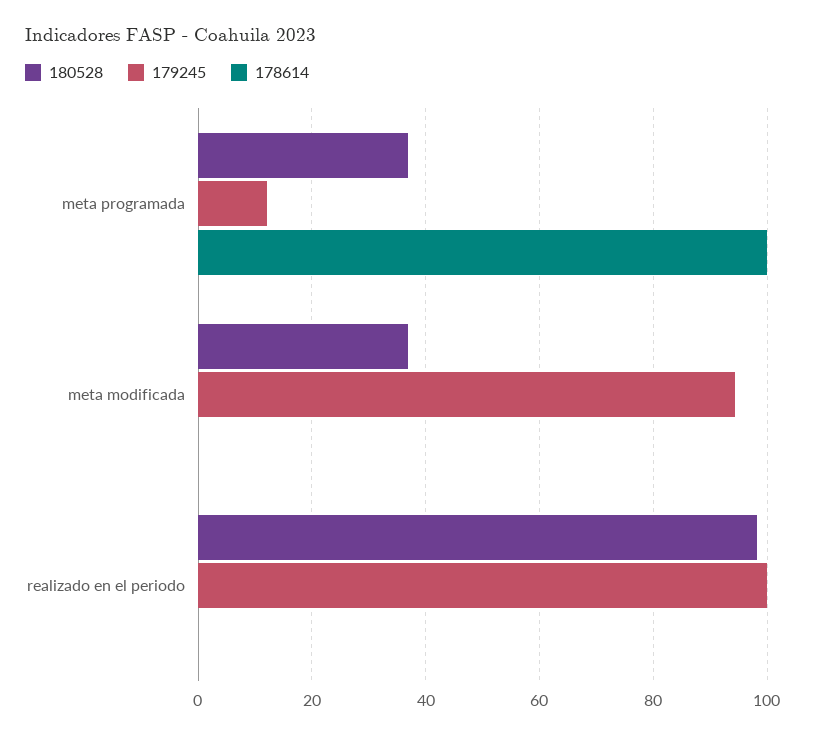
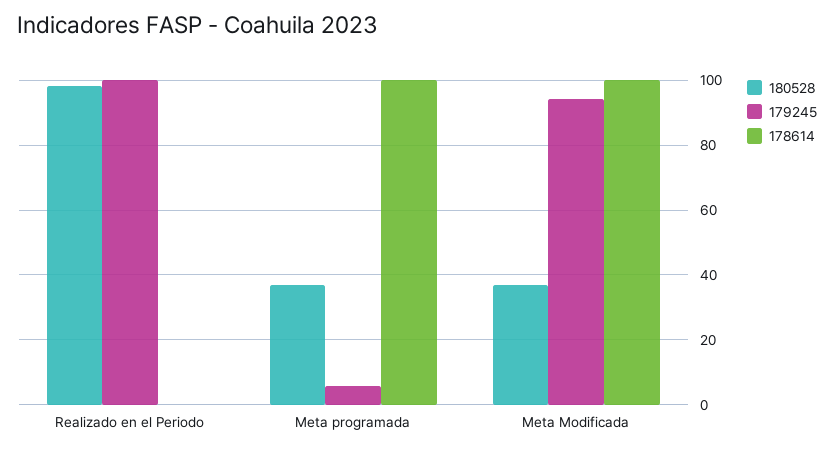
179245, meta programada: 12 -> 6
178614, meta modificada: 0 -> 100

